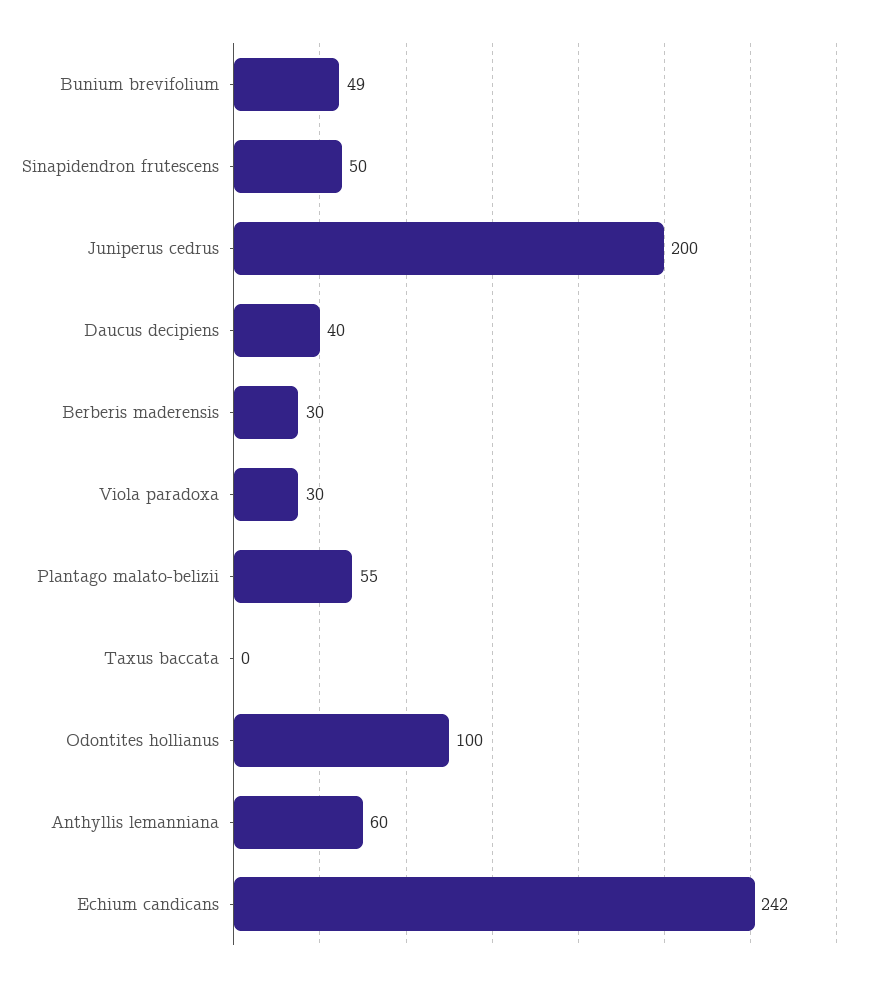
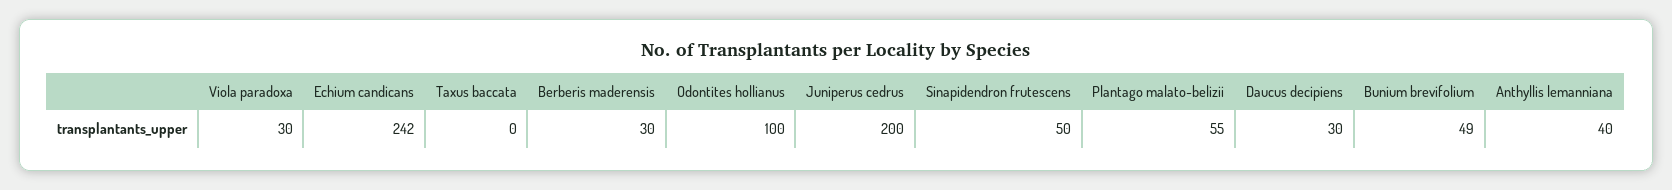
Daucus decipiens: 40 -> 30
Anthyllis lemanniana: 60 -> 40

